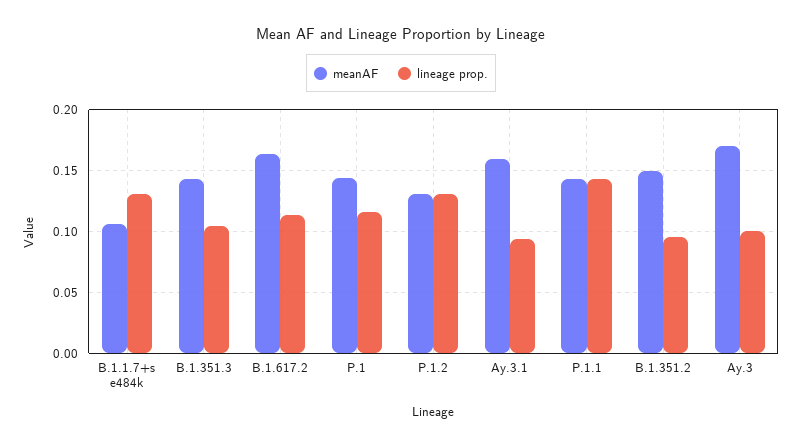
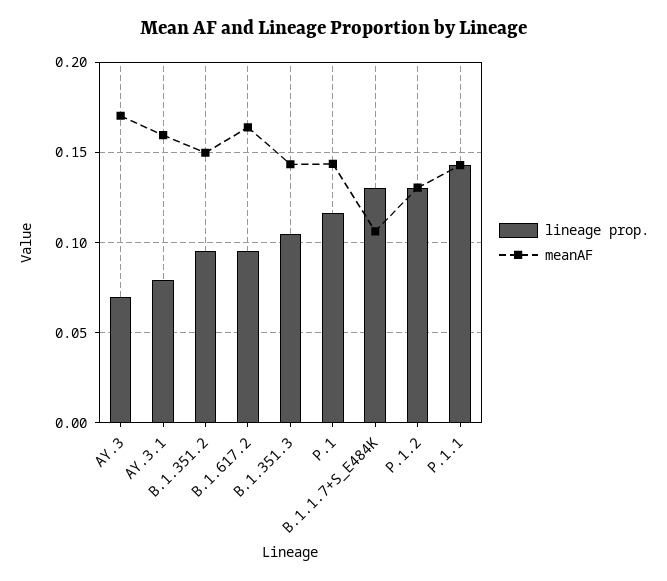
lineage prop., B.1.617.2: 0.115 -> 0.095
lineage prop., Ay.3.1: 0.095 -> 0.08
lineage prop., Ay.3: 0.1 -> 0.07

